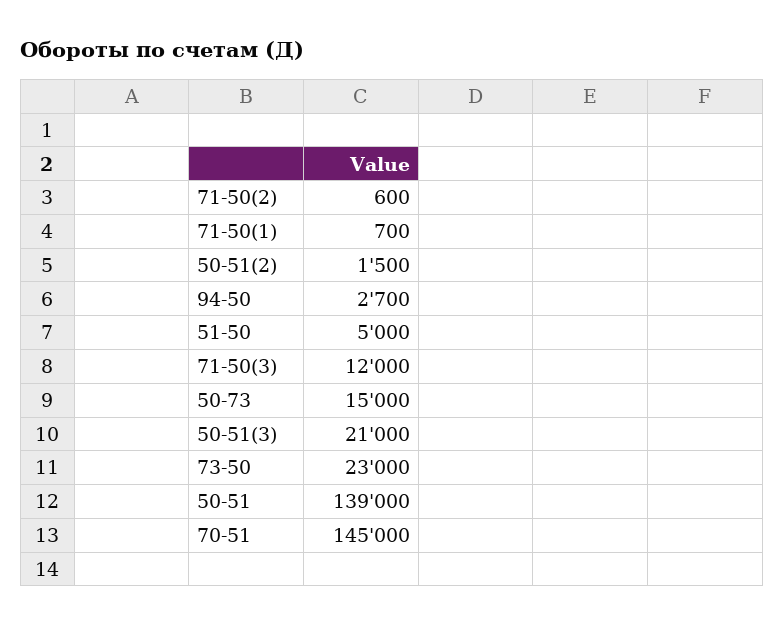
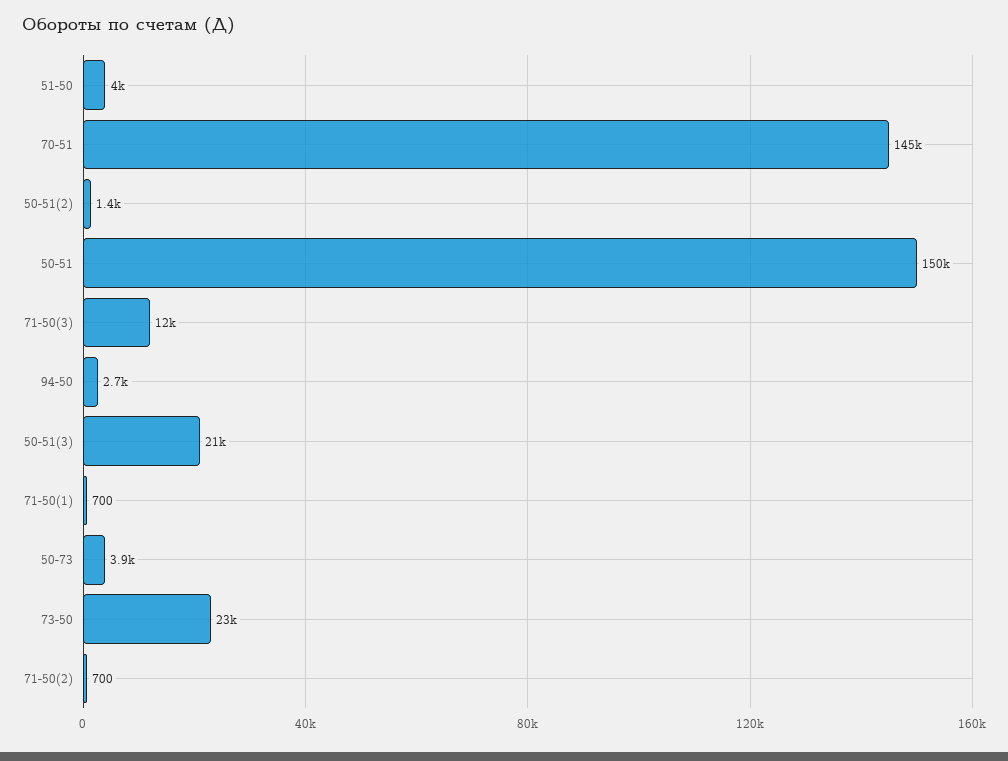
71-50(2): 600 -> 700
50-51(2): 1500 -> 1400
51-50: 5000 -> 4000
50-73: 15000 -> 3900
50-51: 139000 -> 150000

